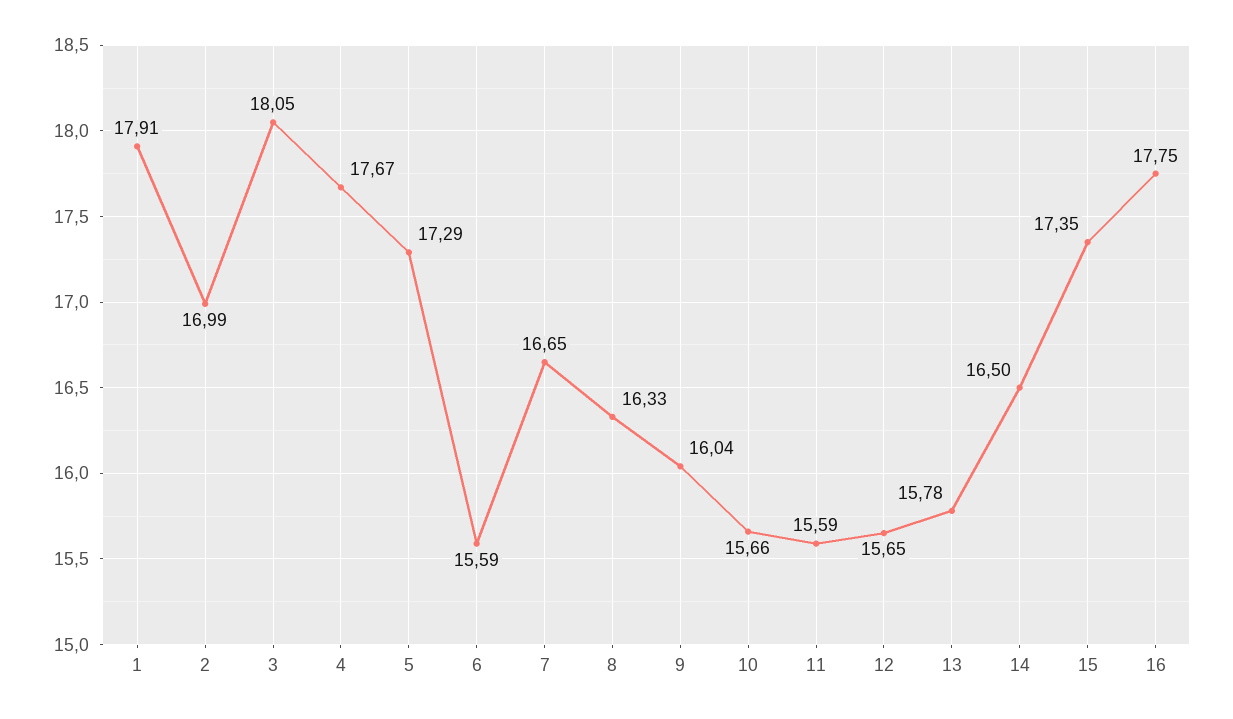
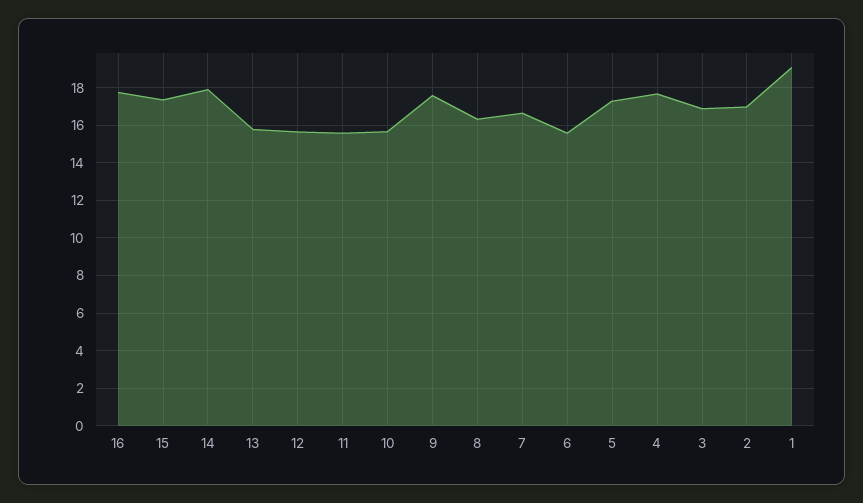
1: 17.91 -> 19
3: 18.05 -> 17
9: 16.04 -> 17.5
14: 16.5 -> 18

